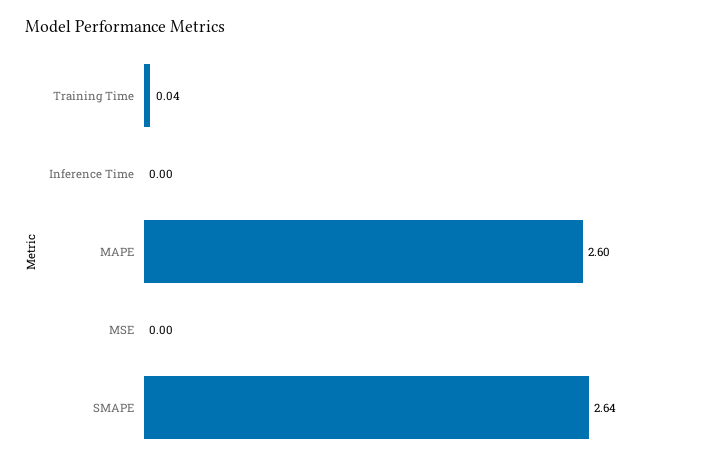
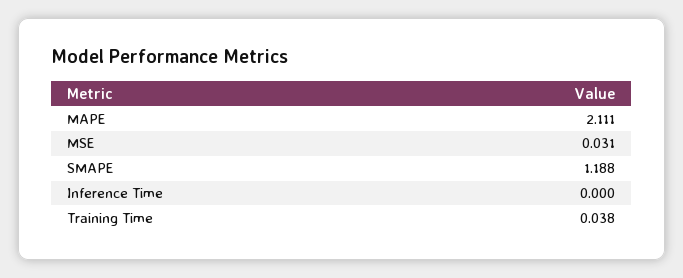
MAPE: 2.6 -> 2.111
MSE: 0 -> 0.031
SMAPE: 2.64 -> 1.188

